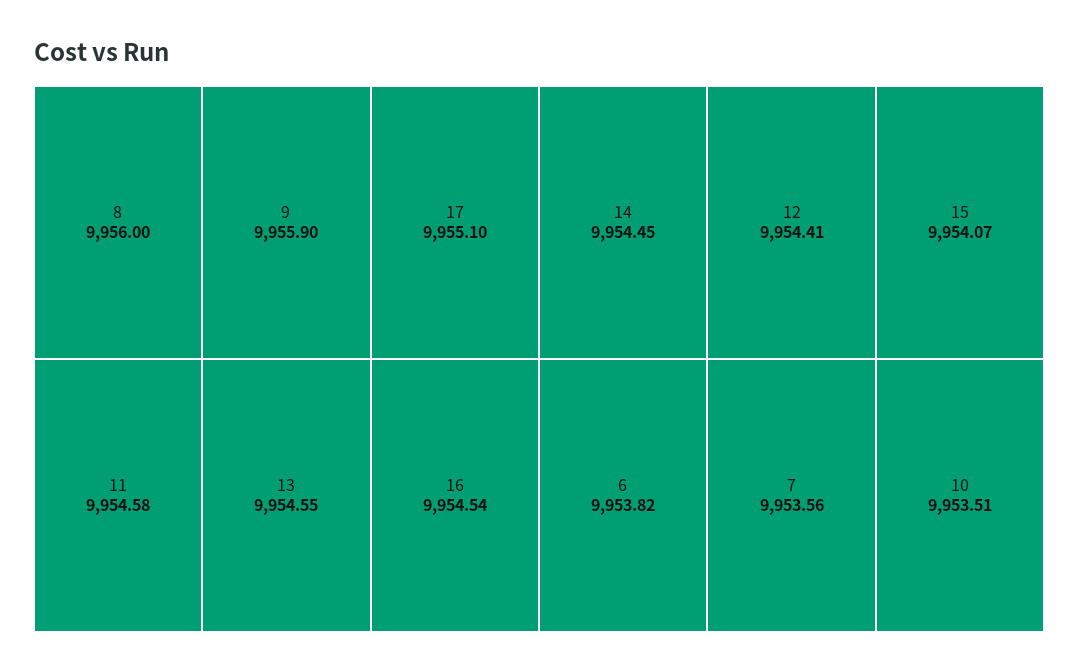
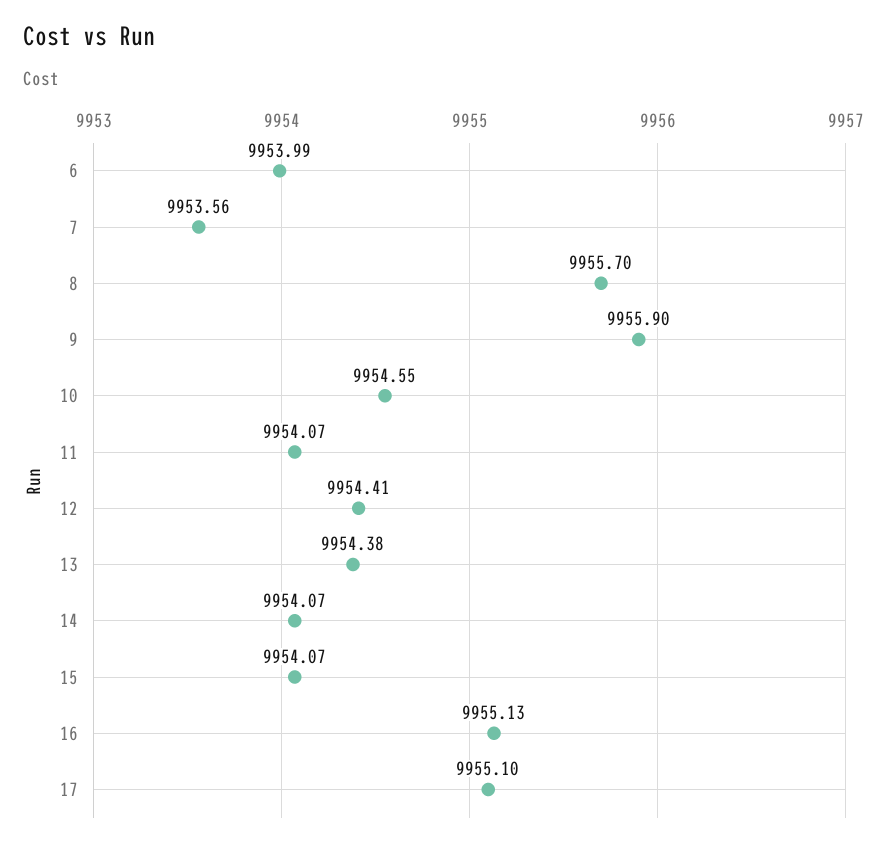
8: 9956 -> 9955.7
11: 9954.58 -> 9954.07
13: 9954.55 -> 9954.38
16: 9954.54 -> 9955.13
14: 9954.45 -> 9954.07
6: 9953.82 -> 9953.99
10: 9953.51 -> 9954.55

